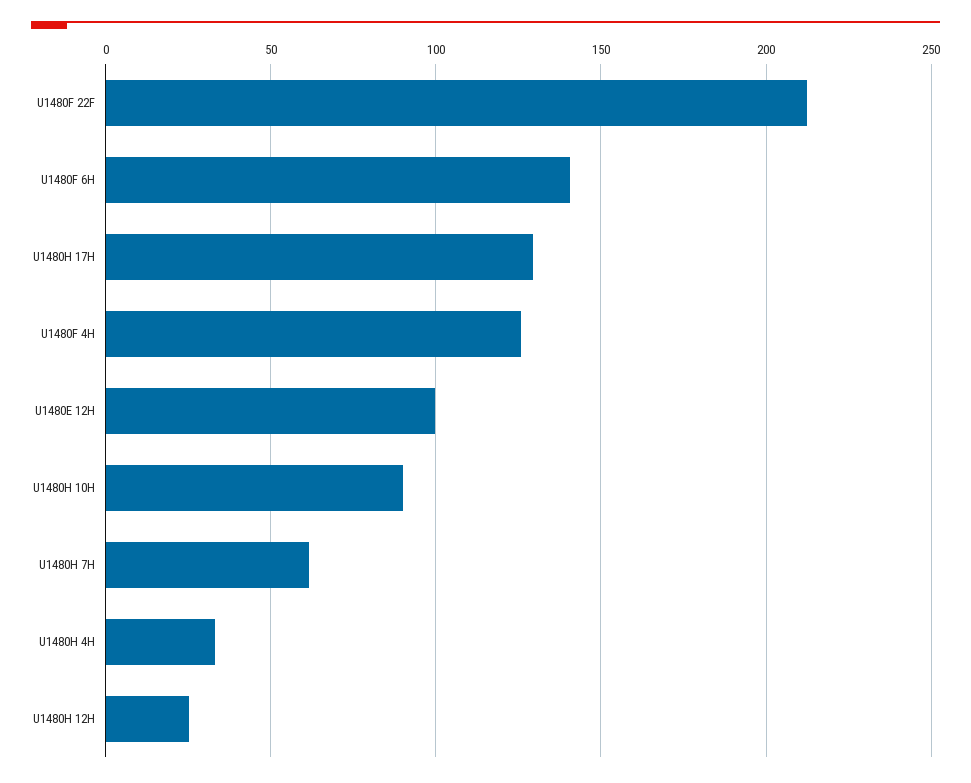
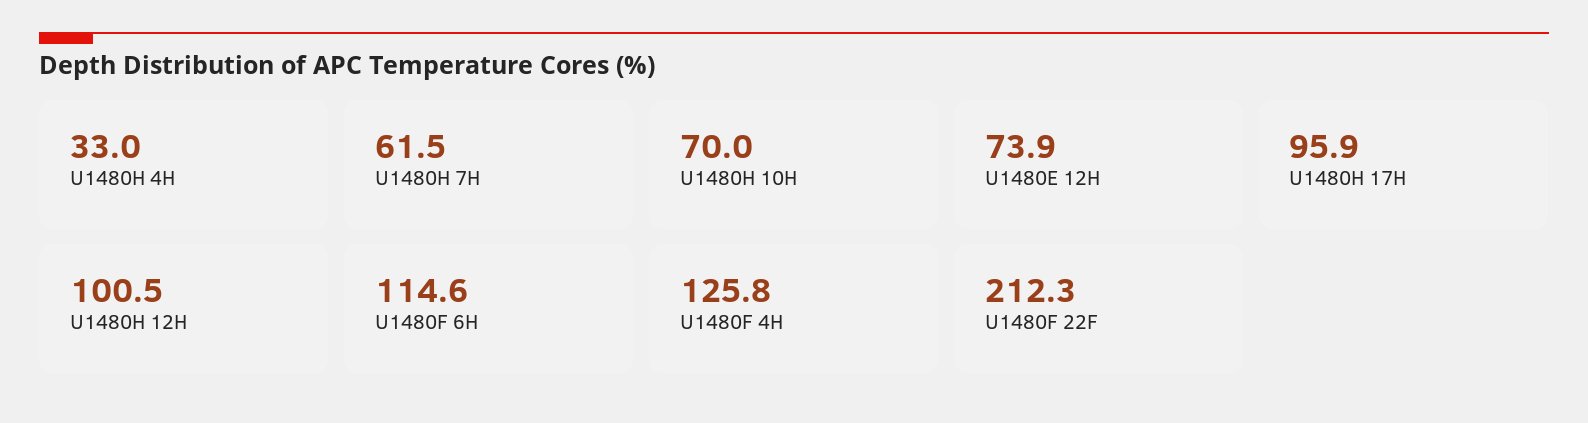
U1480F 6H: 140 -> 114.6
U1480H 17H: 130 -> 95.9
U1480E 12H: 100 -> 73.9
U1480H 10H: 90 -> 70
U1480H 12H: 25 -> 100.5

